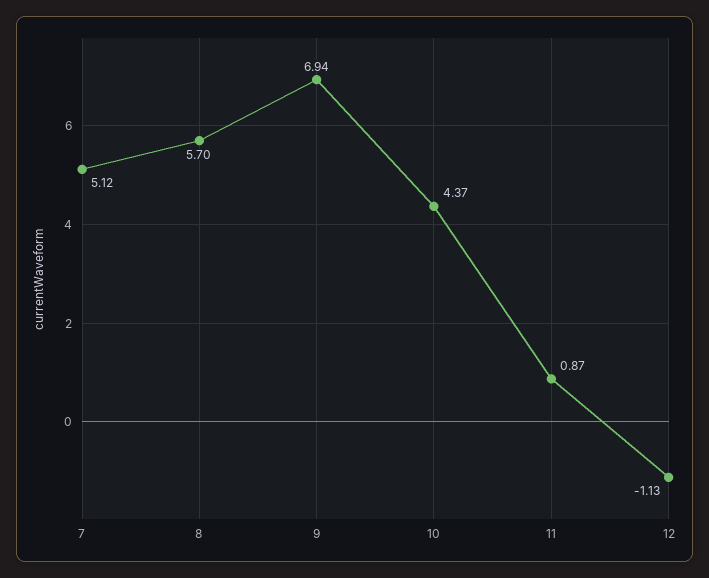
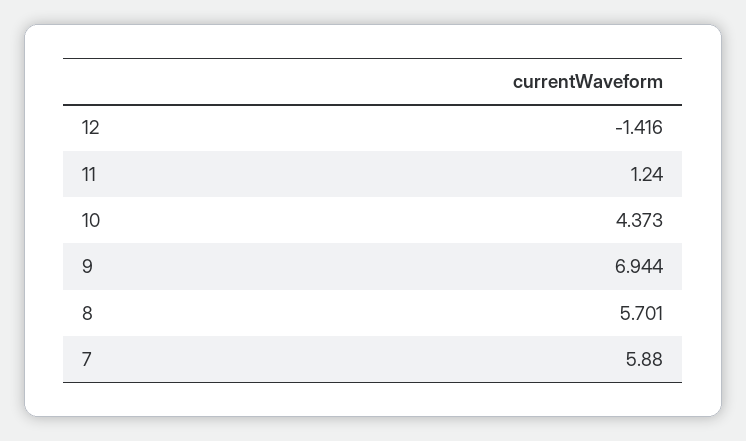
7: 5.12 -> 5.88
11: 0.87 -> 1.24
12: -1.13 -> -1.416

